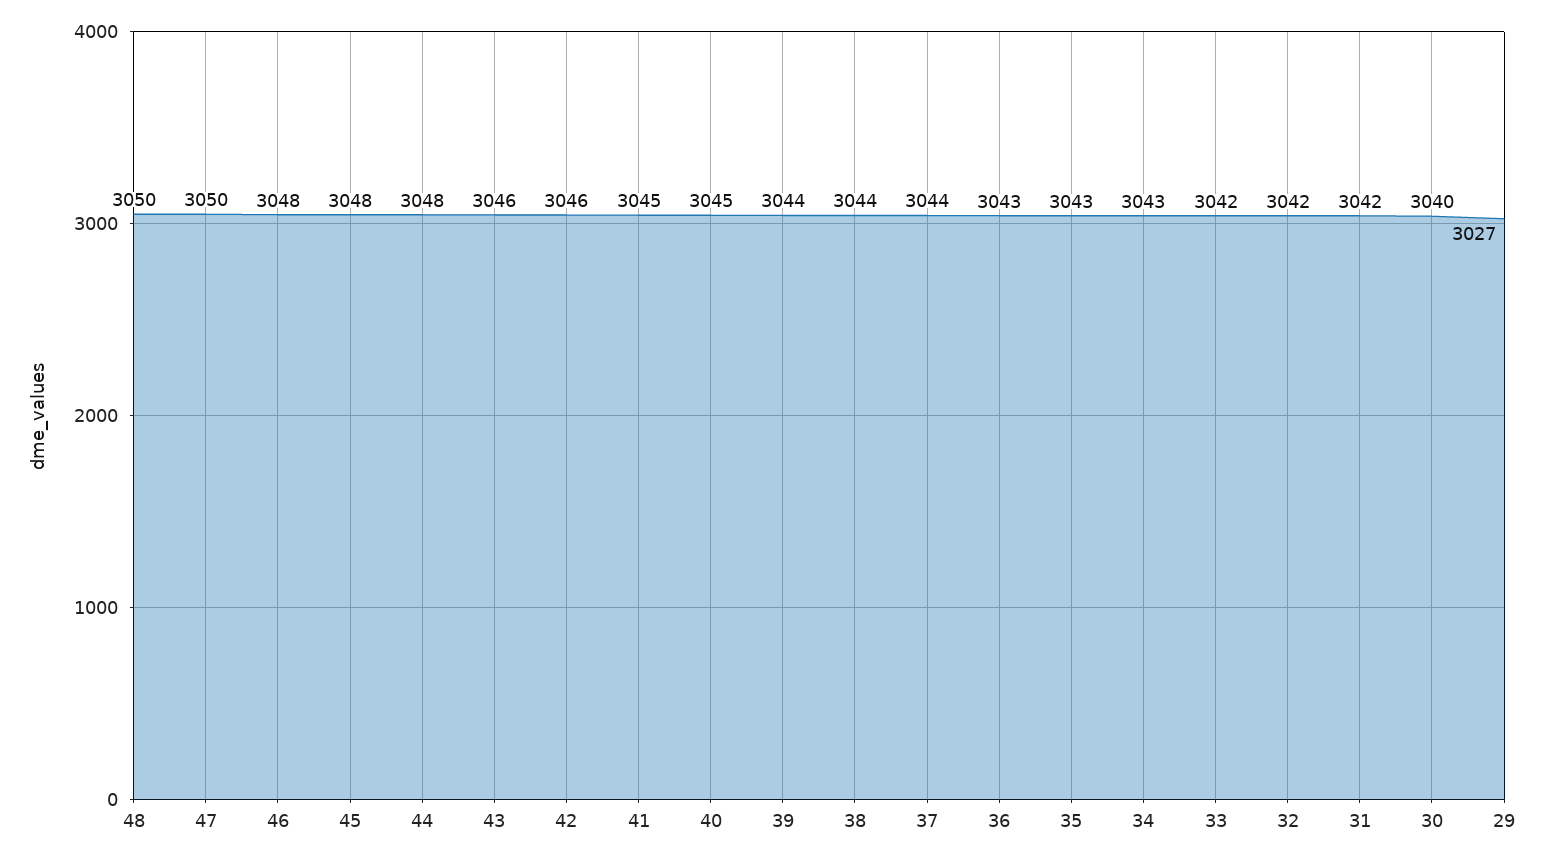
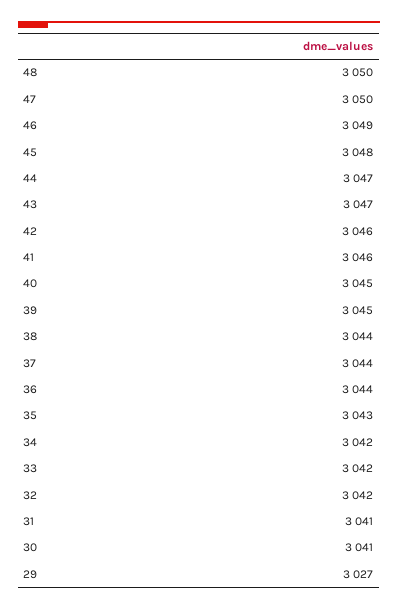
46: 3048 -> 3049
44: 3048 -> 3047
43: 3046 -> 3047
41: 3045 -> 3046
39: 3044 -> 3045
36: 3043 -> 3044
34: 3043 -> 3042
31: 3042 -> 3041
30: 3040 -> 3041

